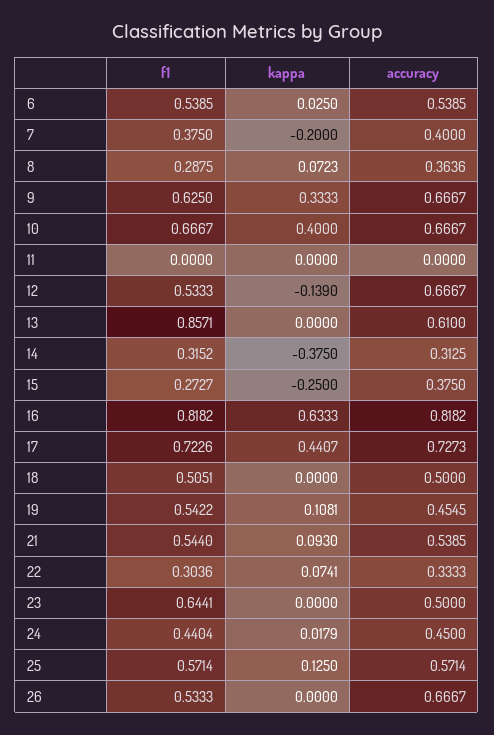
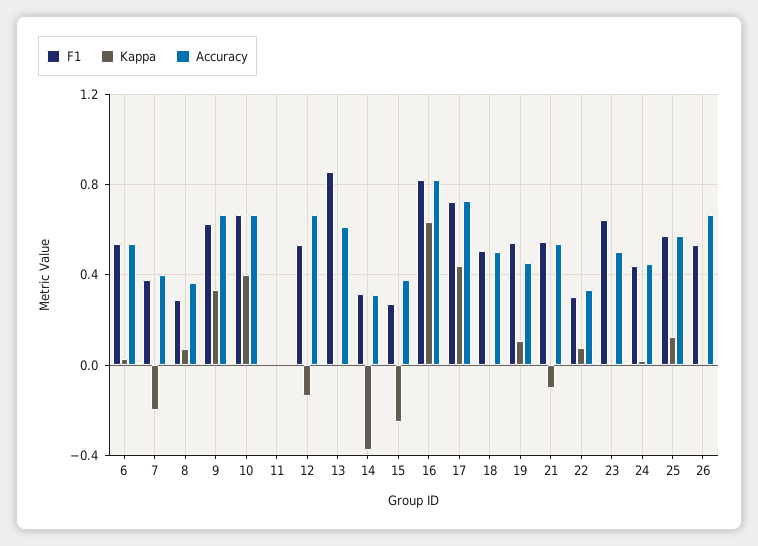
kappa, 21: 0.093 -> -0.1

